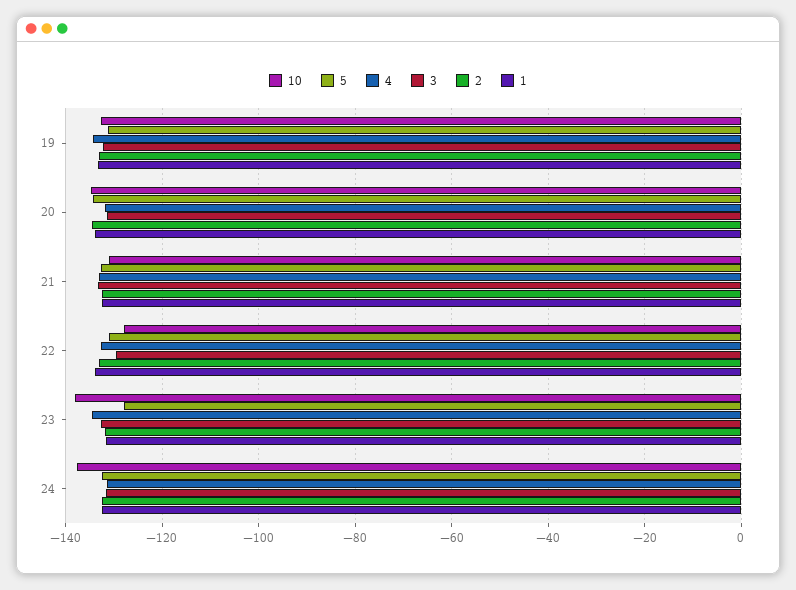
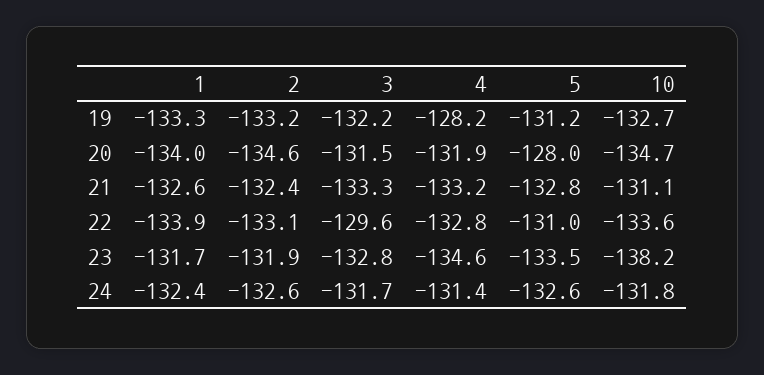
4, 19: -134 -> -128.2
5, 20: -134 -> -128
10, 22: -128 -> -133.6
5, 23: -128 -> -133.5
10, 24: -138 -> -131.8

